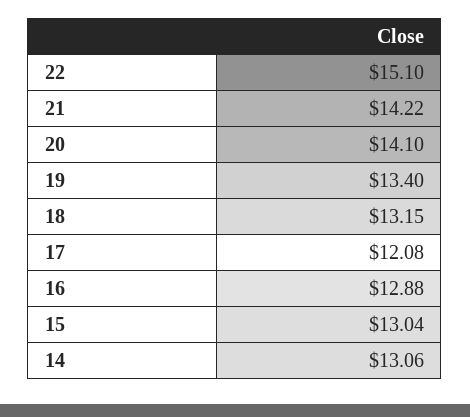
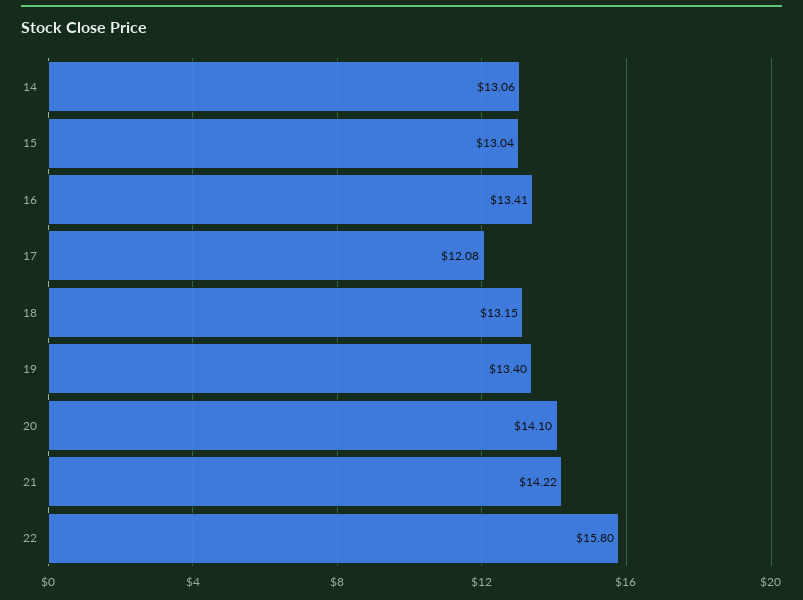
22: 15.1 -> 15.8
16: 12.88 -> 13.41

